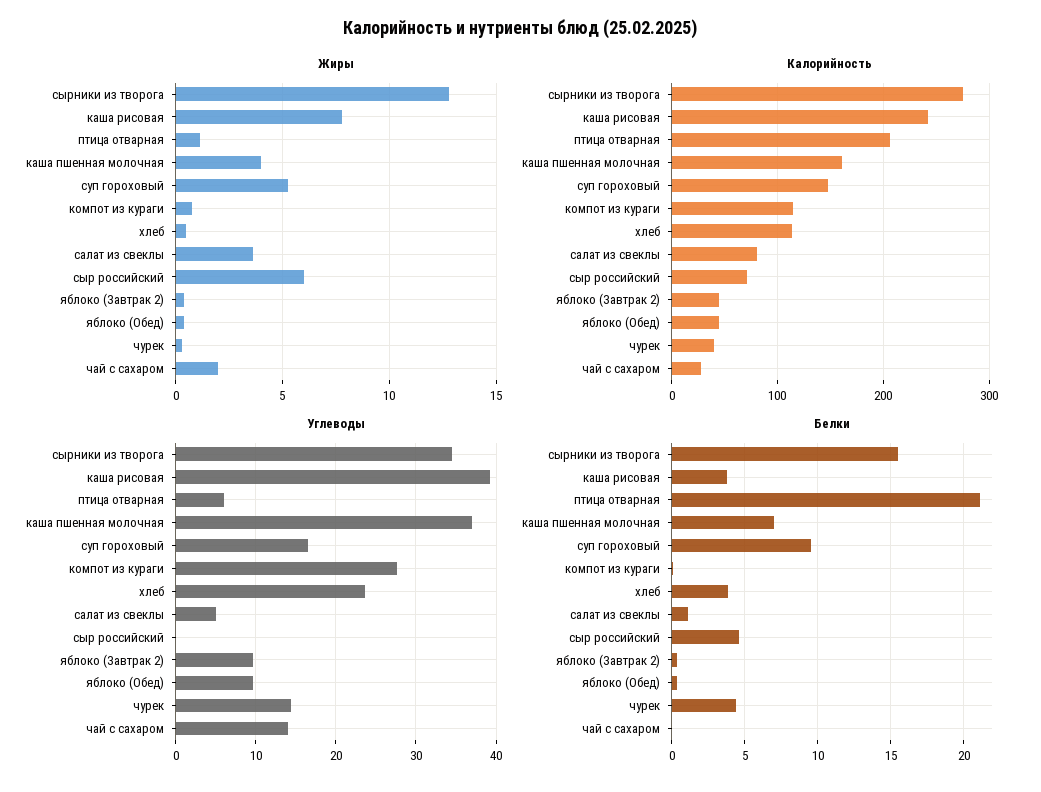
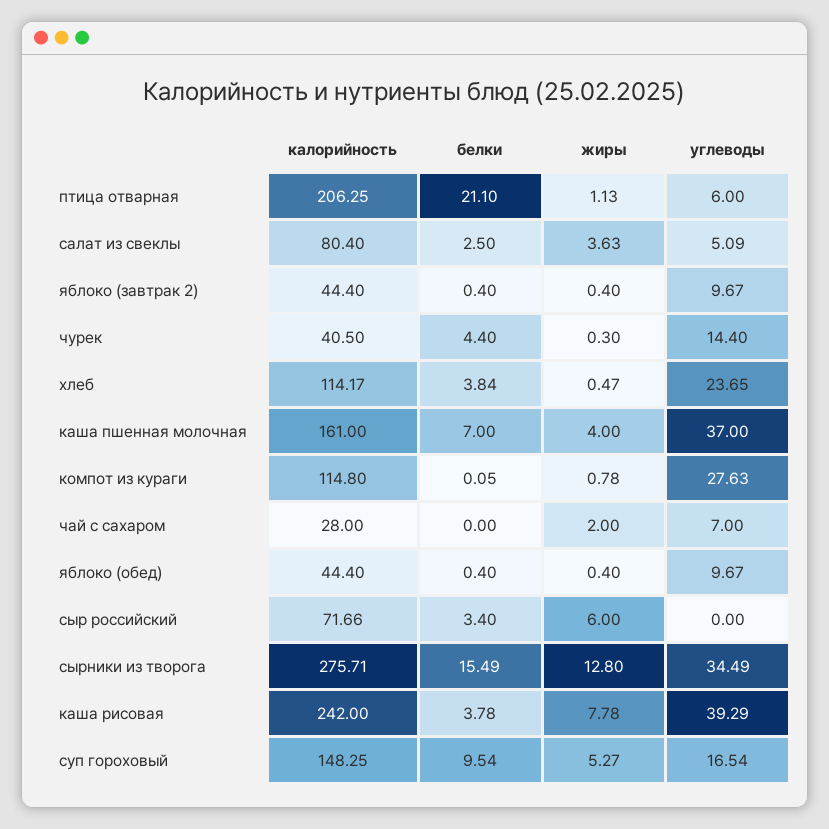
Углеводы, чай с сахаром: 14 -> 7
Белки, салат из свеклы: 1 -> 2.5
Белки, сыр российский: 4.5 -> 3.4

